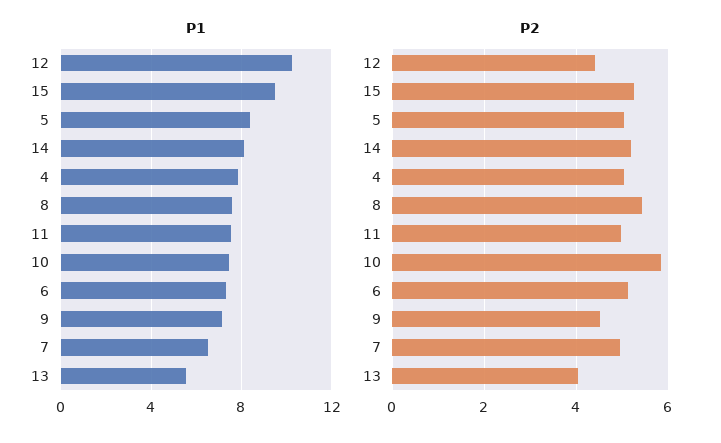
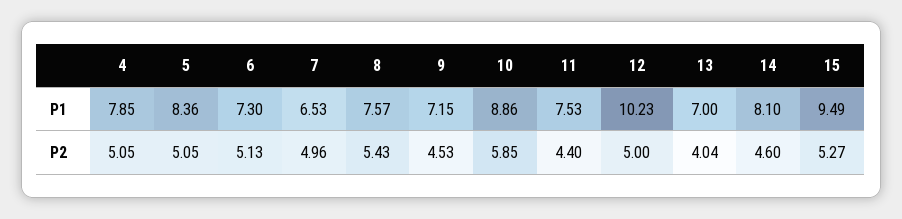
P1, 10: 7.5 -> 8.86
P1, 13: 5.5 -> 7
P2, 12: 4.4 -> 5
P2, 14: 5.2 -> 4.6
P2, 11: 5 -> 4.4

